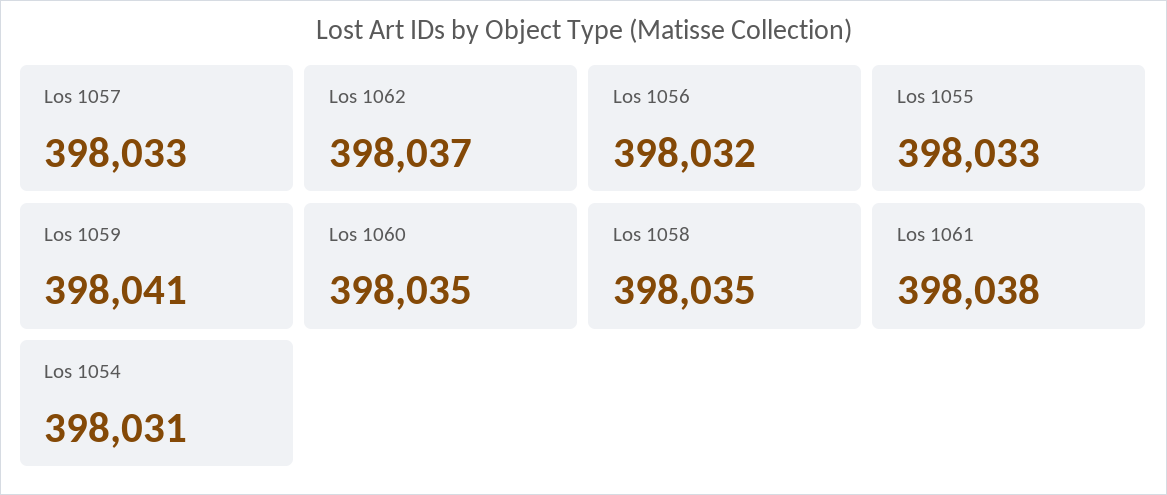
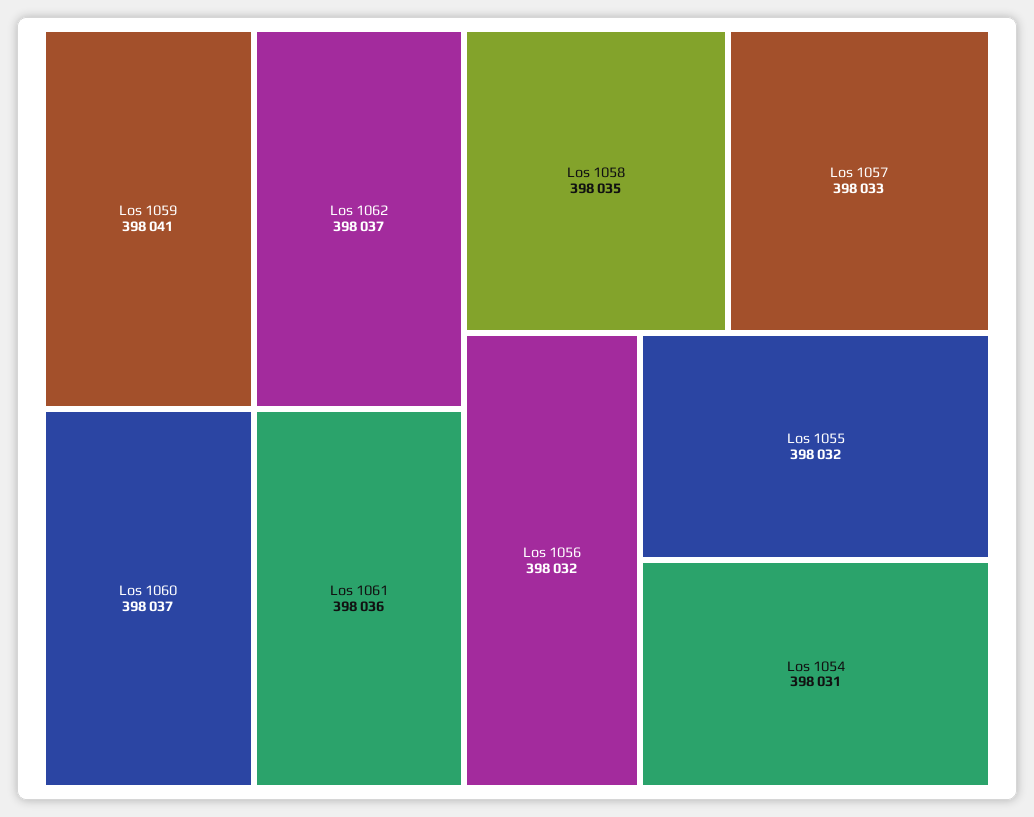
Los 1055: 398033 -> 398032
Los 1060: 398035 -> 398037
Los 1061: 398038 -> 398036

